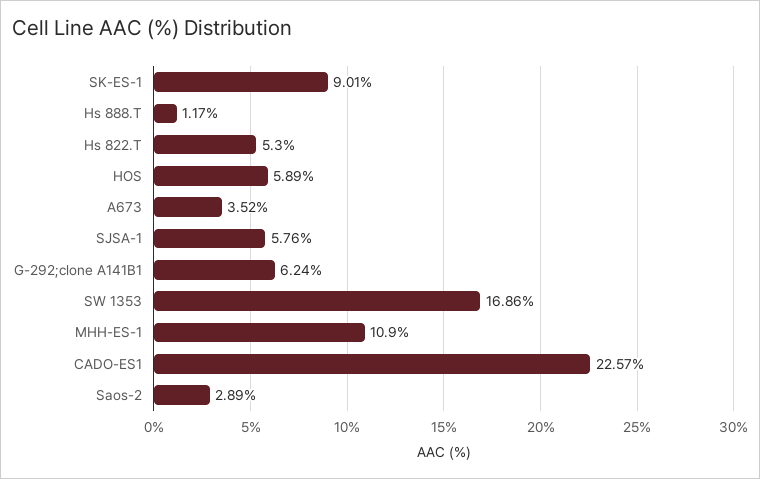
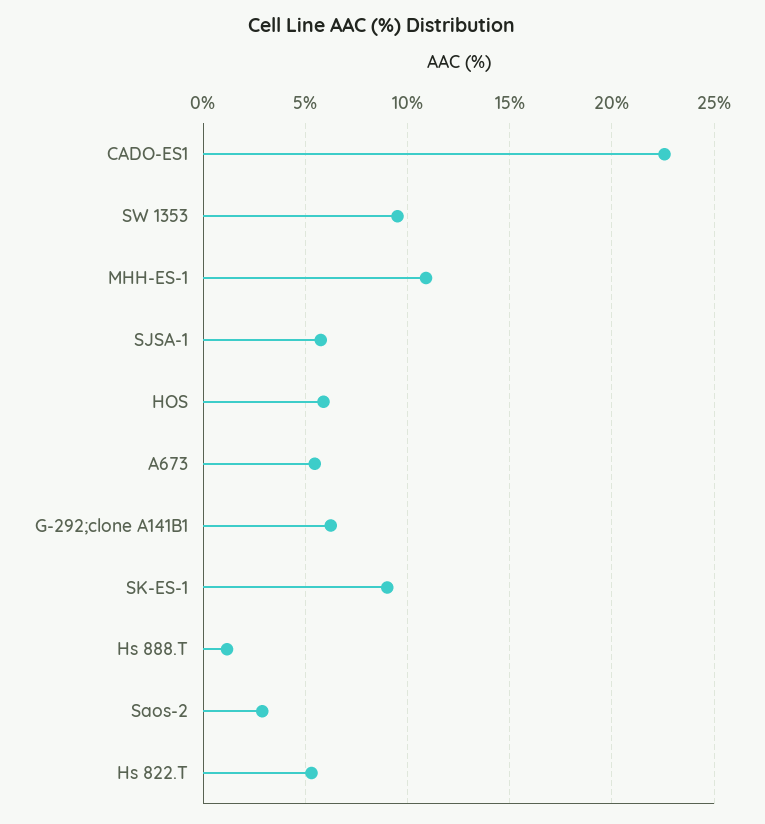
A673: 3.52 -> 5.5
SW 1353: 16.86 -> 9.5

